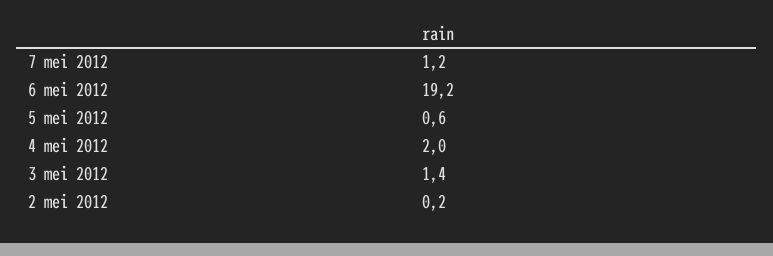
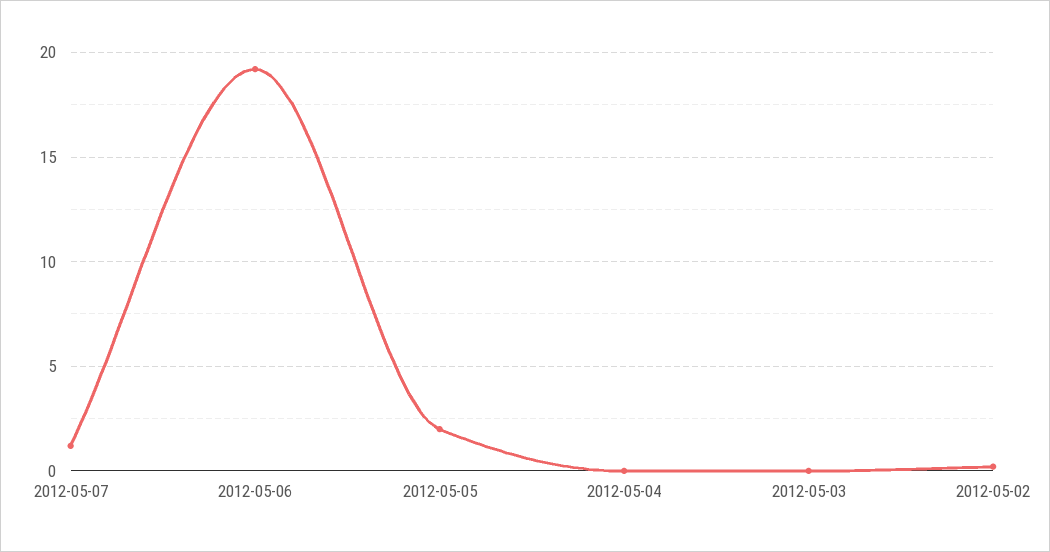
5 mei 2012: 0.6 -> 2
4 mei 2012: 2 -> 0
3 mei 2012: 1.4 -> 0

